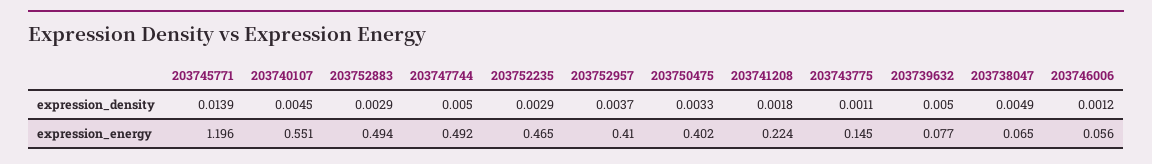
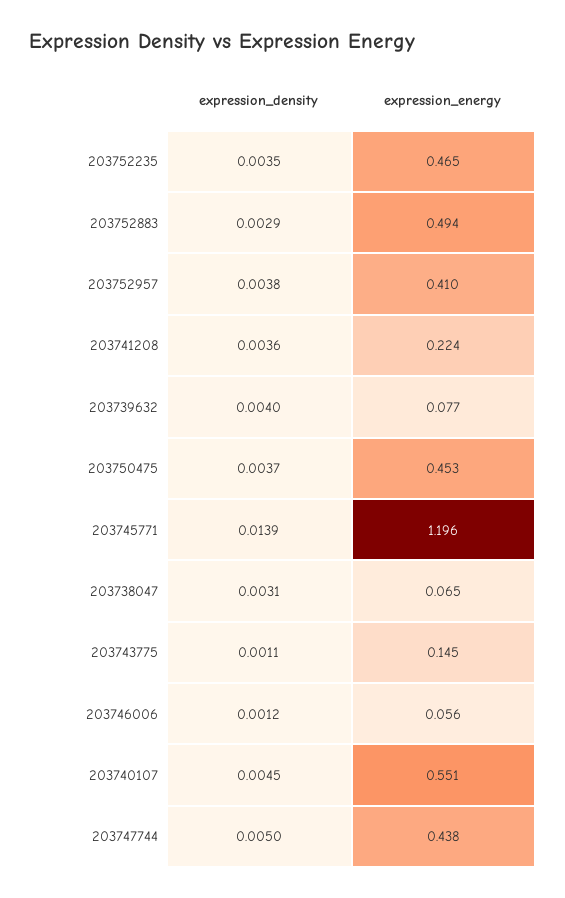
203752235, expression_density: 0.0029 -> 0.0035
203752957, expression_density: 0.0037 -> 0.0038
203750475, expression_density: 0.0033 -> 0.0037
203741208, expression_density: 0.0018 -> 0.0036
203739632, expression_density: 0.005 -> 0.004
203738047, expression_density: 0.0049 -> 0.0031
203747744, expression_energy: 0.492 -> 0.438
203750475, expression_energy: 0.402 -> 0.453

